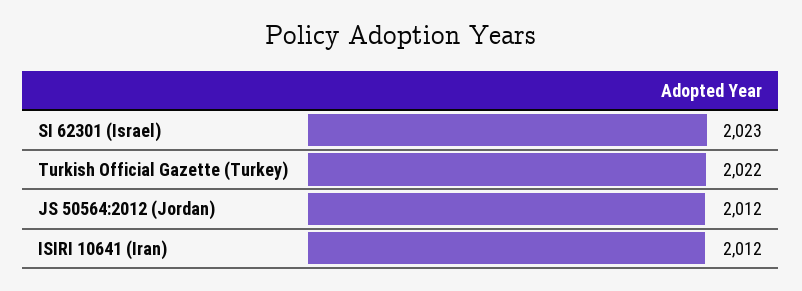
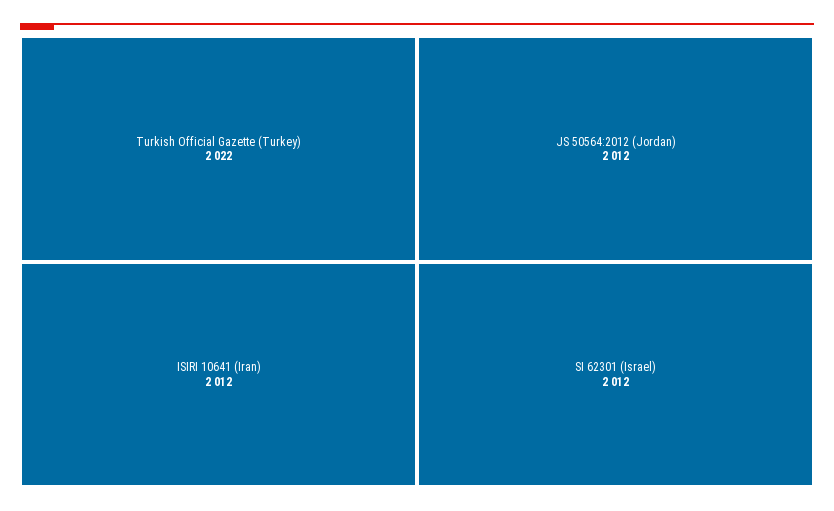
SI 62301 (Israel): 2023 -> 2012

